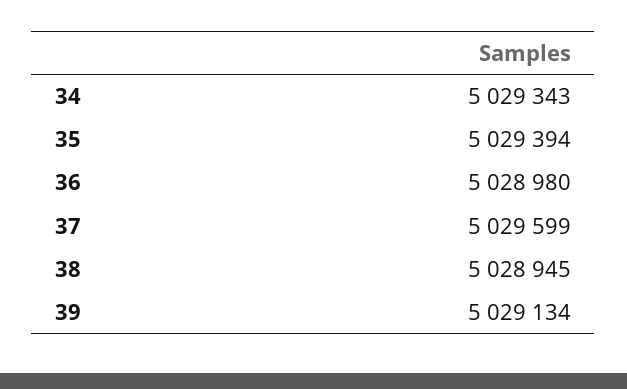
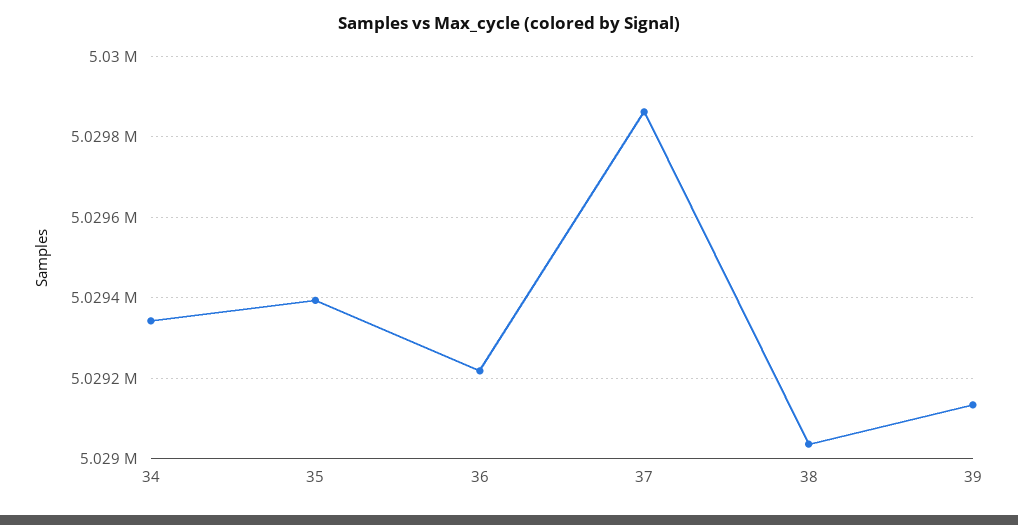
36: 5028980 -> 5029220
37: 5029599 -> 5029860
38: 5028945 -> 5029040

